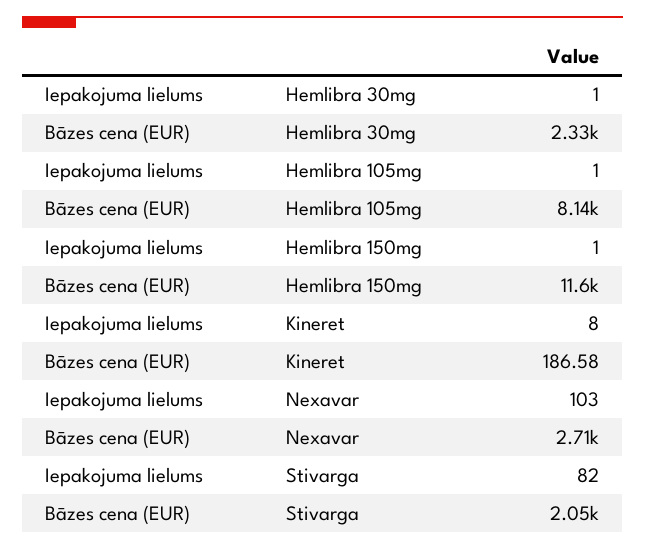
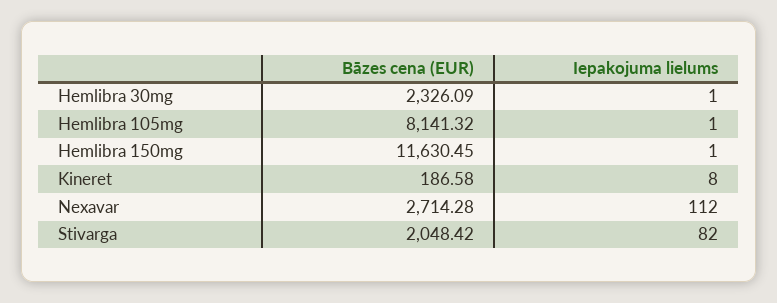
Iepakojuma lielums, Nexavar: 103 -> 112

